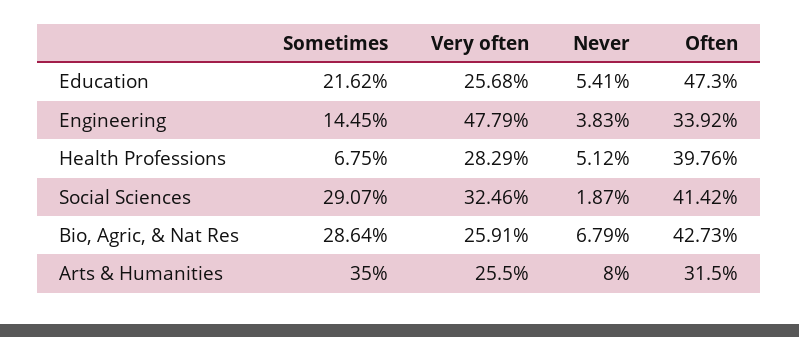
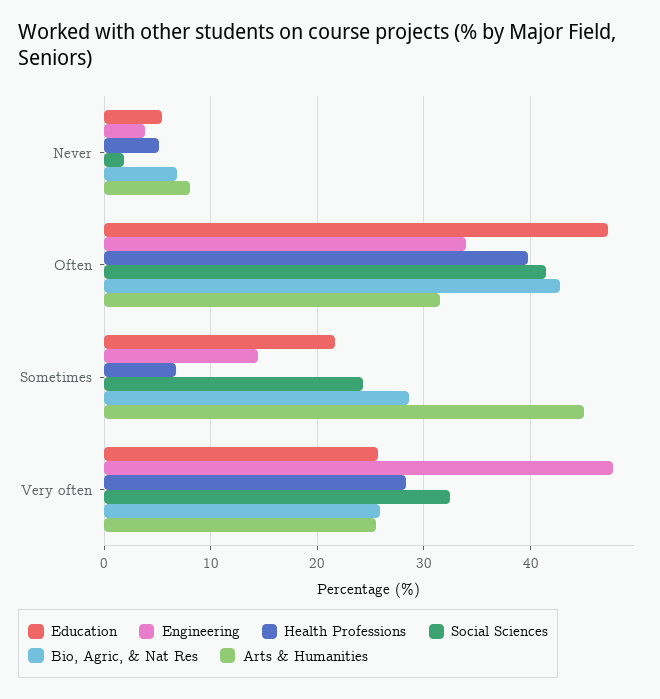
Social Sciences, Sometimes: 29.07 -> 24
Arts & Humanities, Sometimes: 35 -> 45

